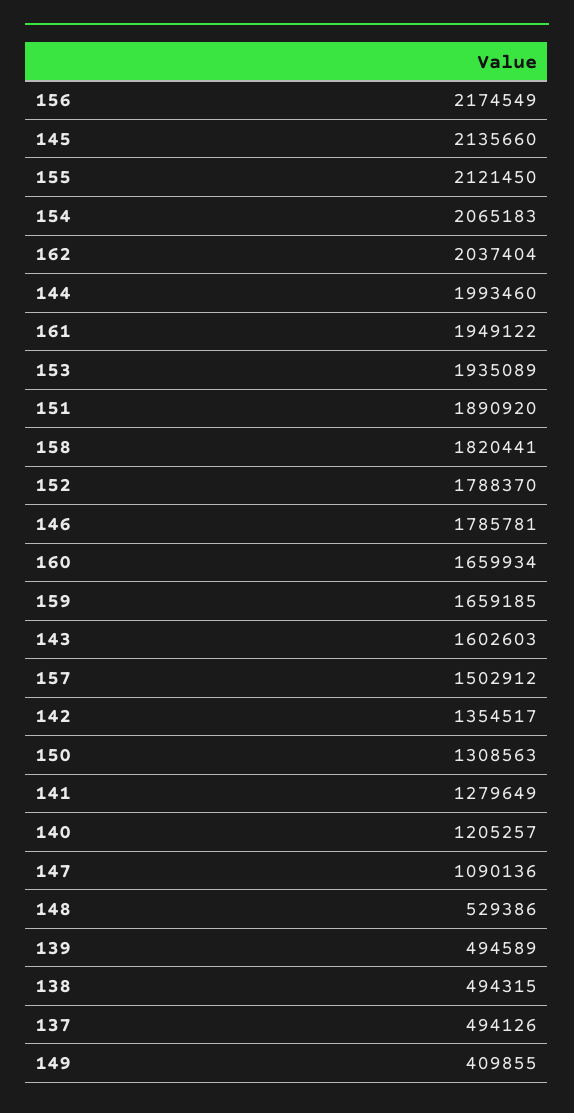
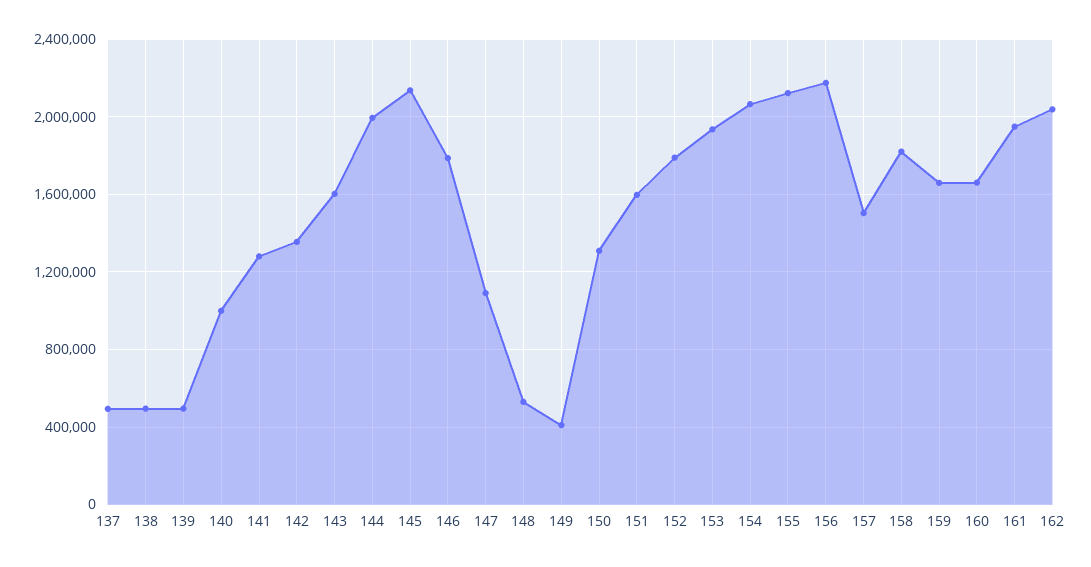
151: 1890920 -> 1600000
140: 1205257 -> 1000000

